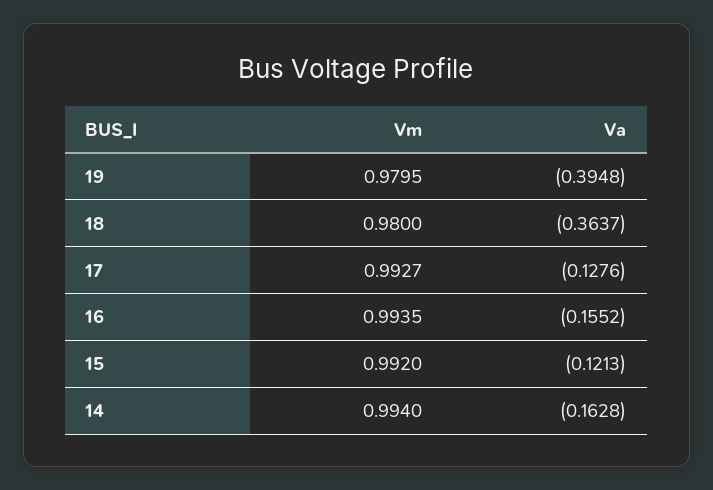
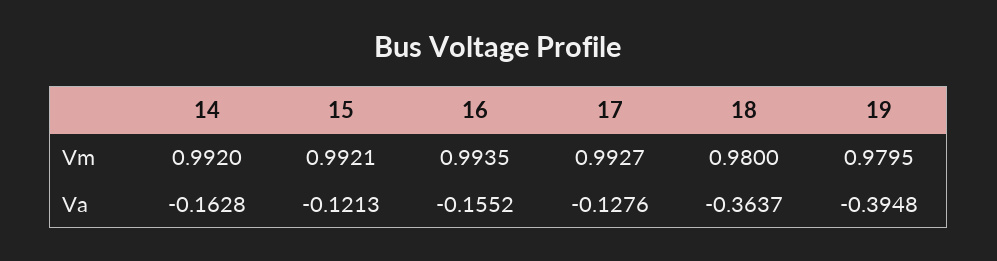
Vm, 15: 0.992 -> 0.9921
Vm, 14: 0.994 -> 0.992

